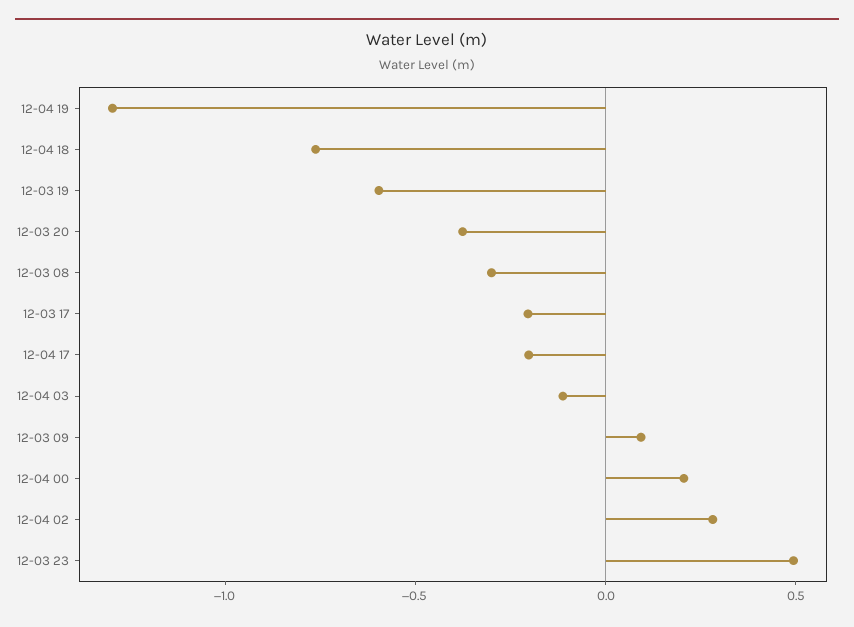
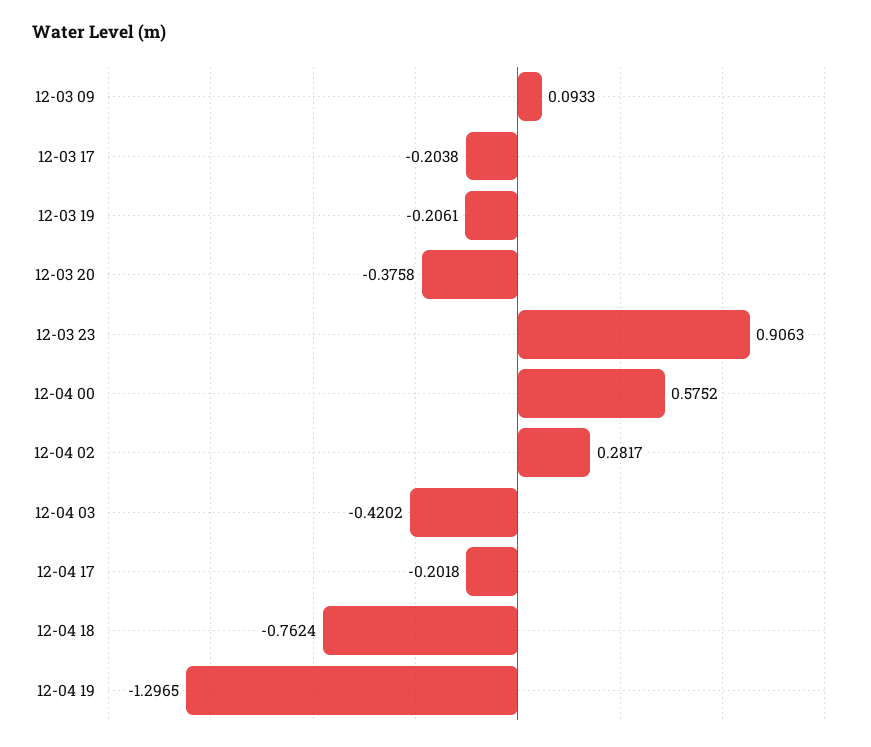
12-03 19: -0.6 -> -0.2061
12-03 08: -0.3 -> none
12-04 03: -0.1 -> -0.4202
12-04 00: 0.2 -> 0.5752
12-03 23: 0.5 -> 0.9063

